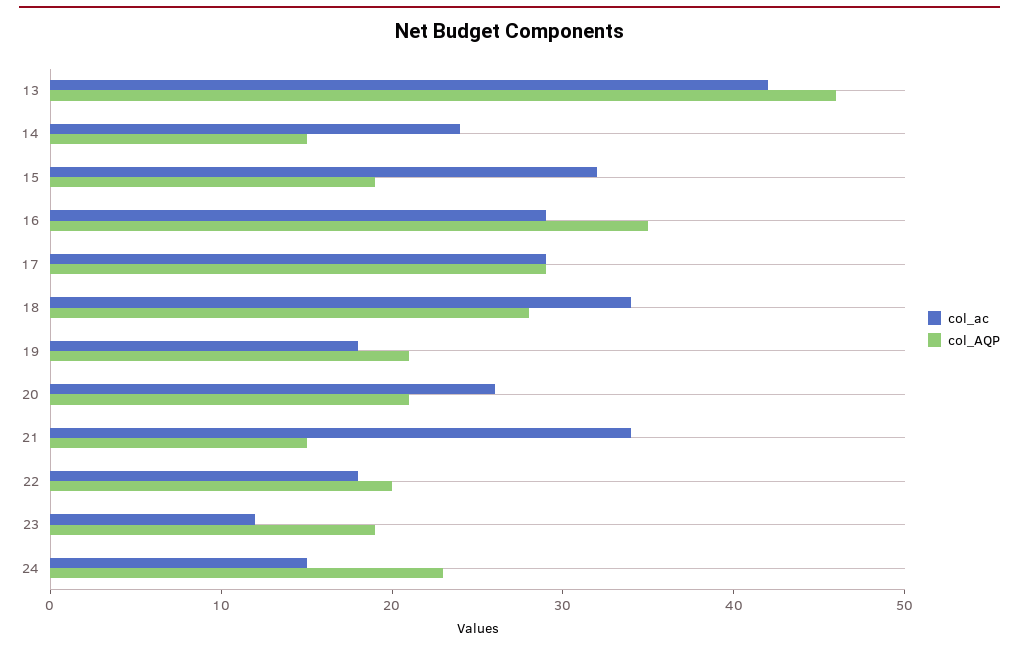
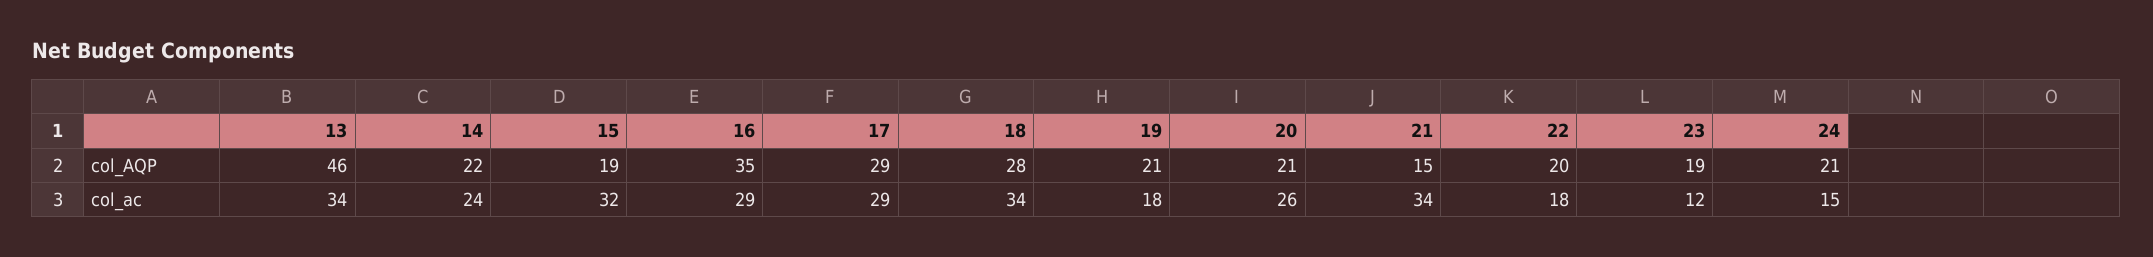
col_ac, 13: 42 -> 34
col_AQP, 14: 15 -> 22
col_AQP, 24: 23 -> 21

